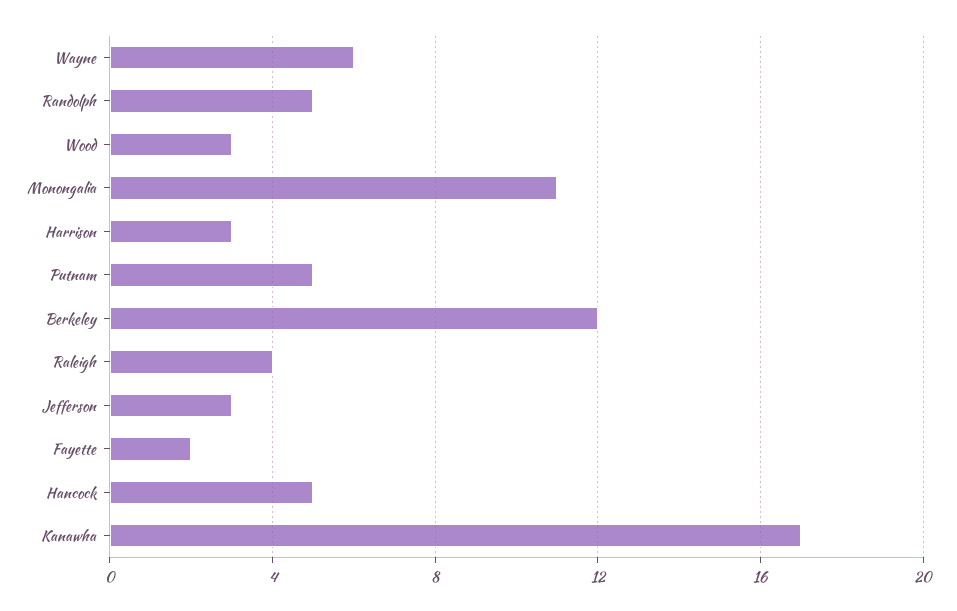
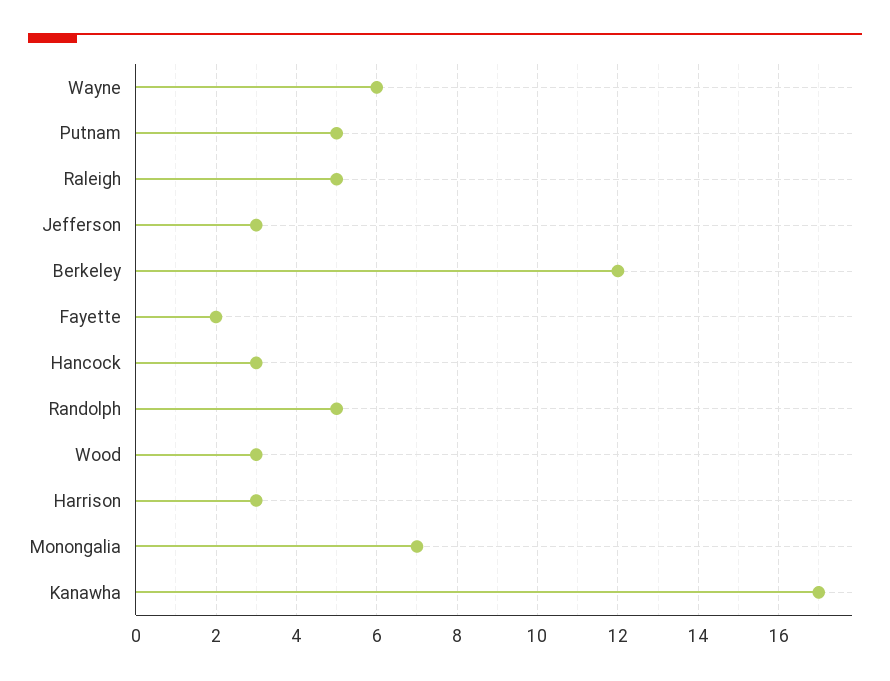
Monongalia: 11 -> 7
Raleigh: 4 -> 5
Hancock: 5 -> 3

